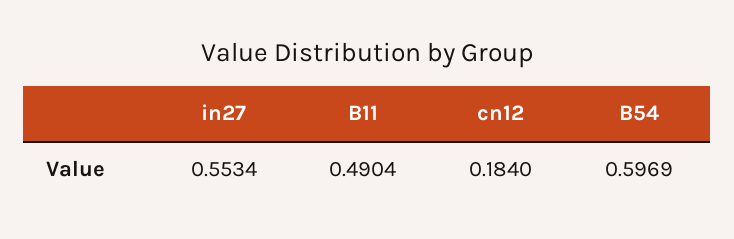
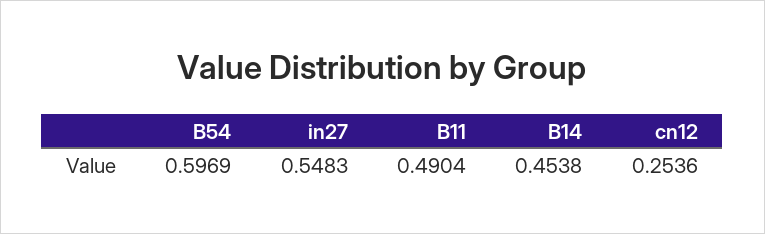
in27: 0.5534 -> 0.5483
cn12: 0.184 -> 0.2536
B14: none -> 0.4538

